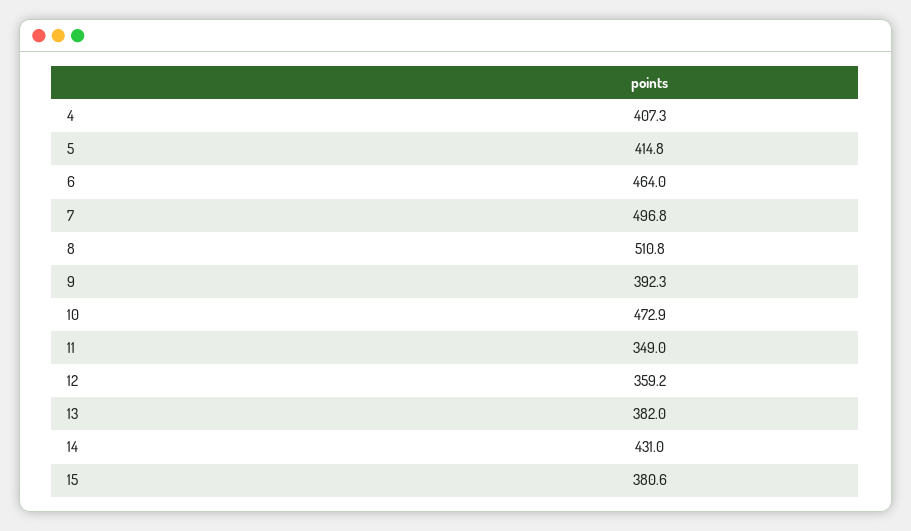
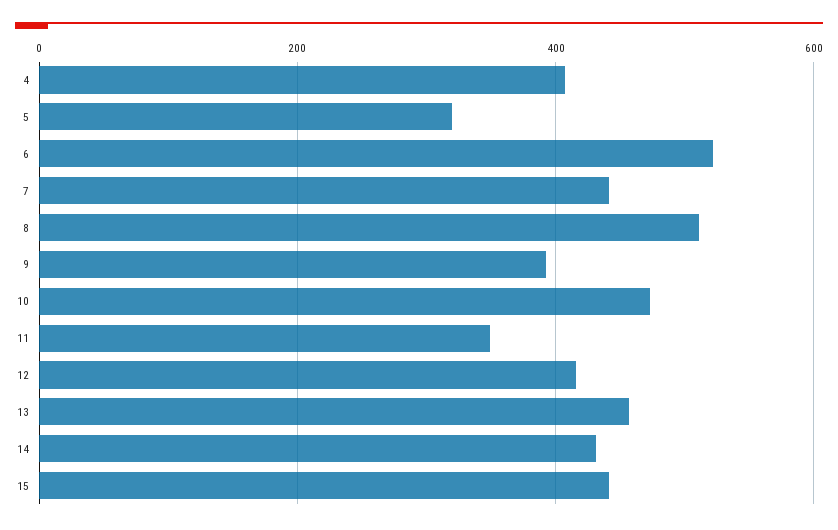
5: 414.8 -> 320
6: 464 -> 520
7: 496.8 -> 440
12: 359.2 -> 420
13: 382 -> 460
15: 380.6 -> 440

